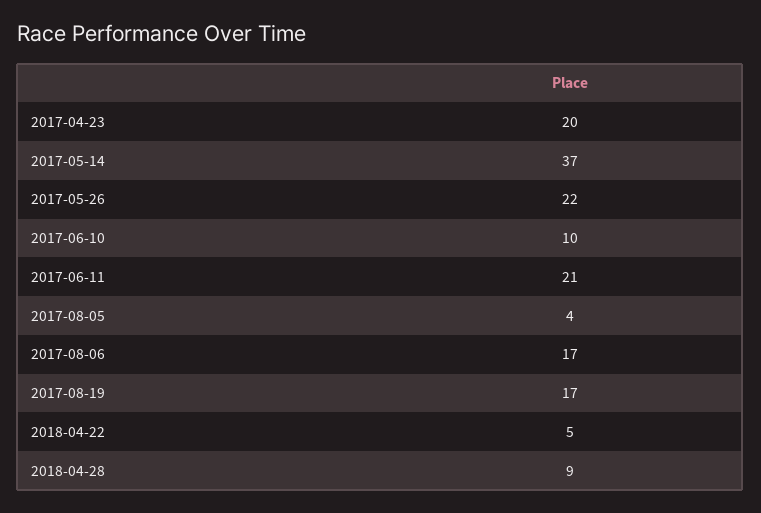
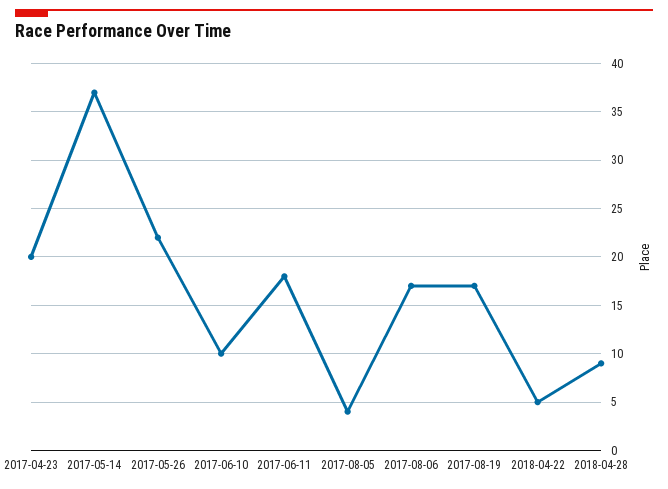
2017-06-11: 21 -> 18

